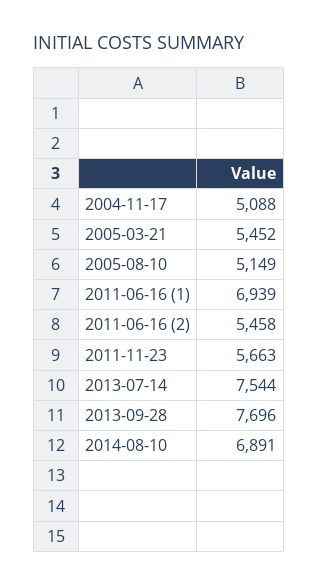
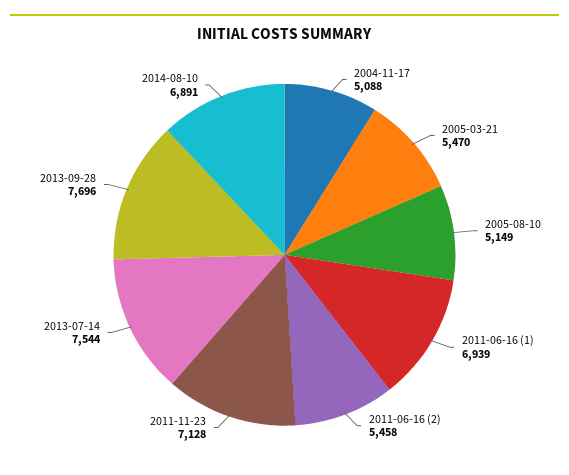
2005-03-21: 5452 -> 5470
2011-11-23: 5663 -> 7128

